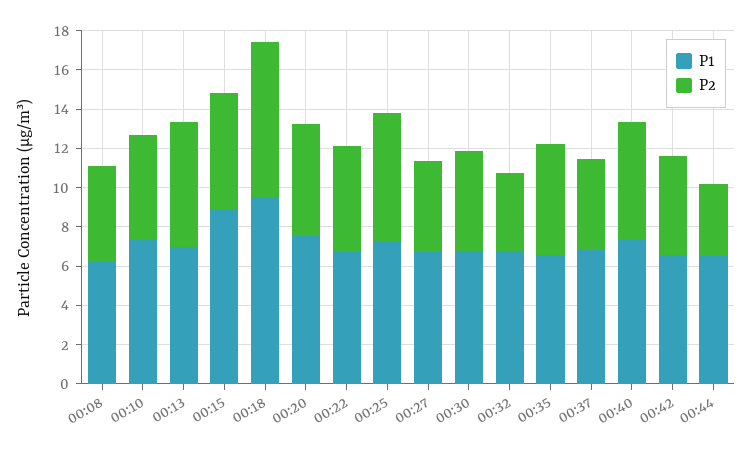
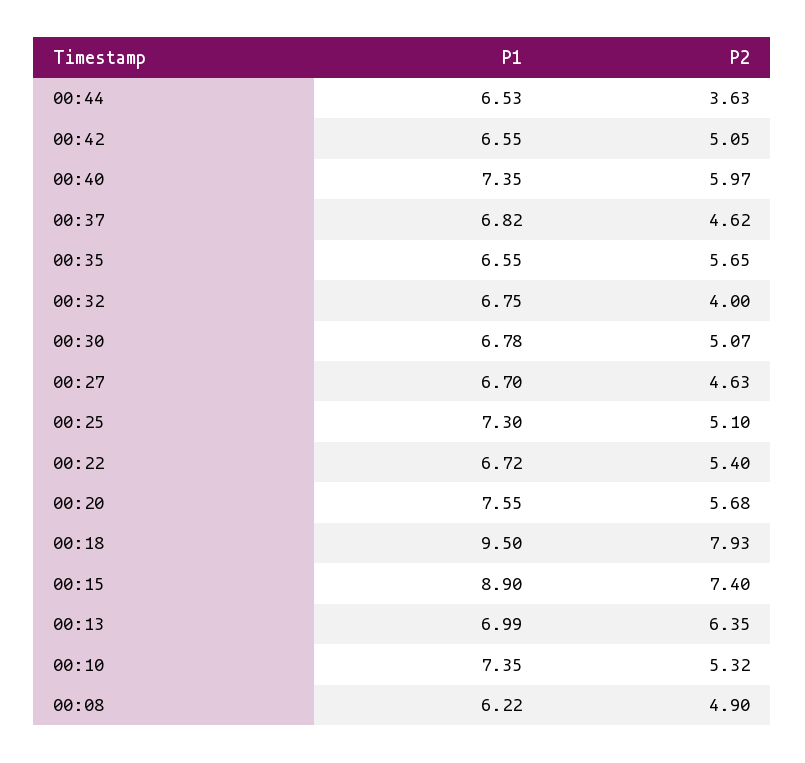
P2, 00:15: 6 -> 7.4
P2, 00:25: 6.5 -> 5.1

